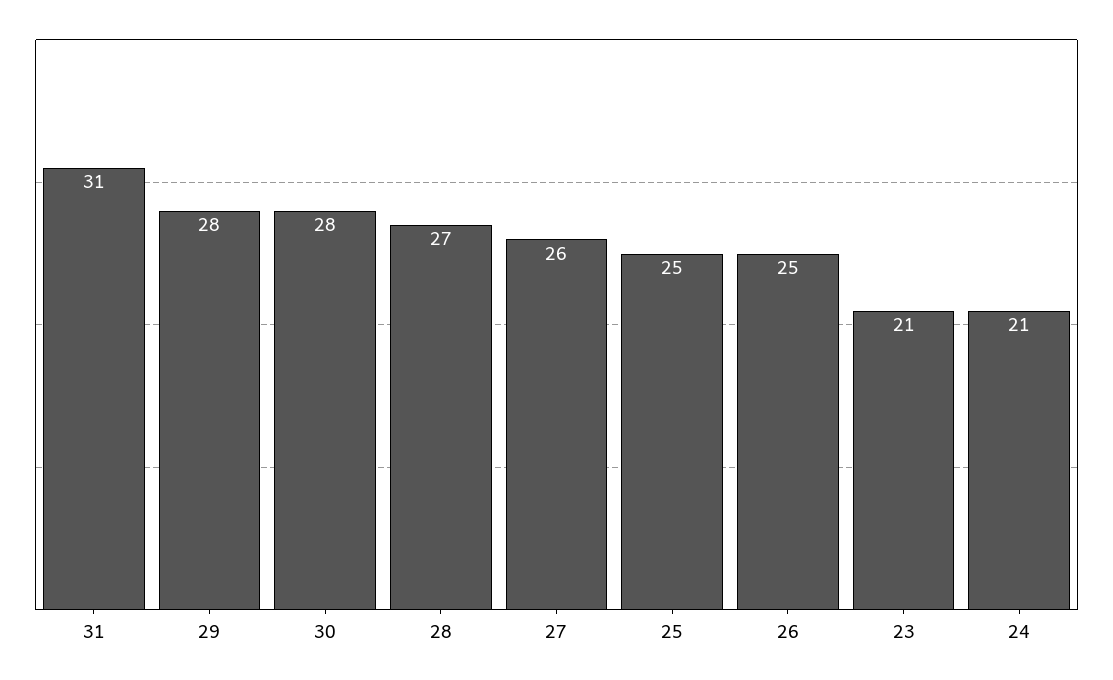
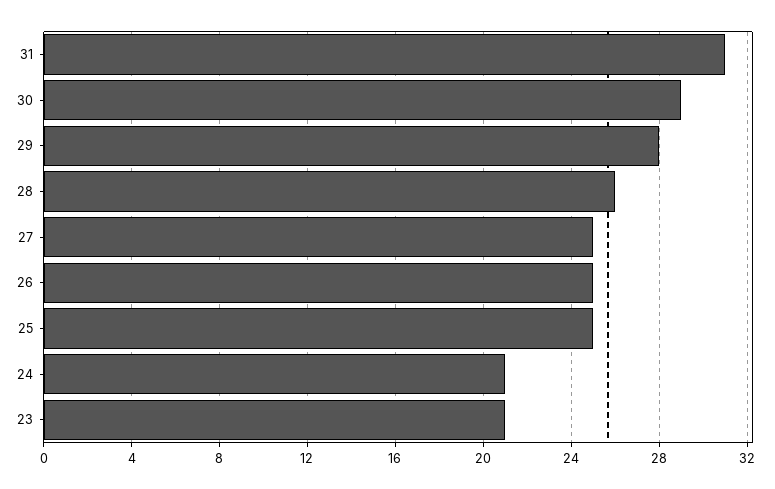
30: 28 -> 29
28: 27 -> 26
27: 26 -> 25

